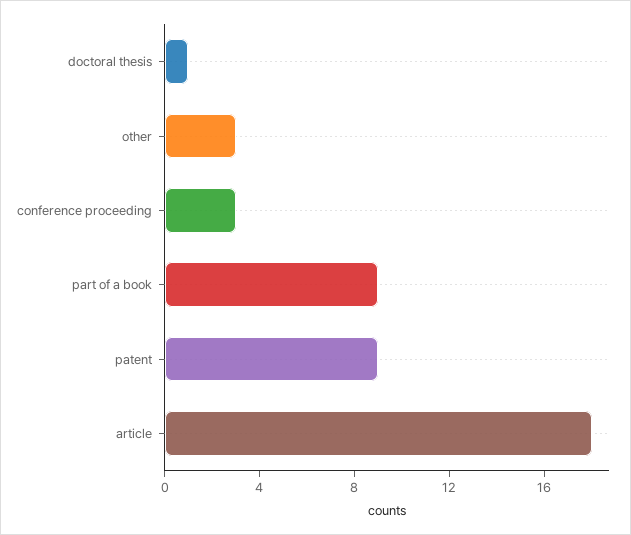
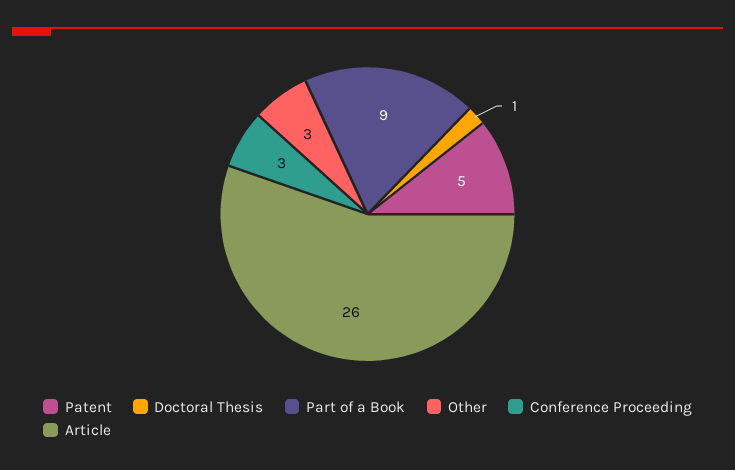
patent: 9 -> 5
article: 18 -> 26

